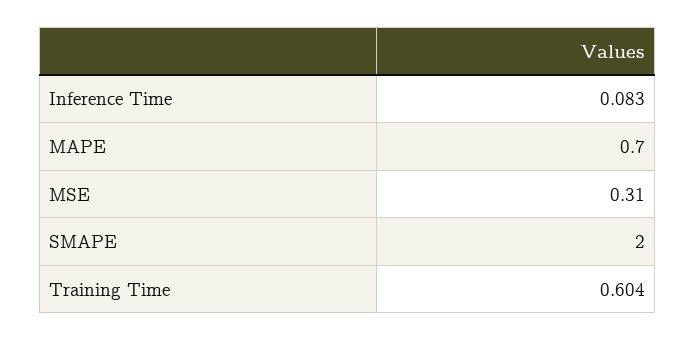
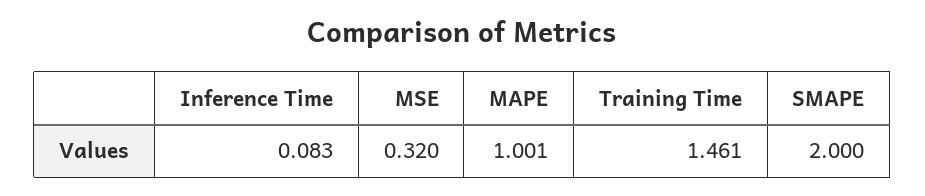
MAPE: 0.7 -> 1.001
MSE: 0.31 -> 0.32
Training Time: 0.604 -> 1.461

